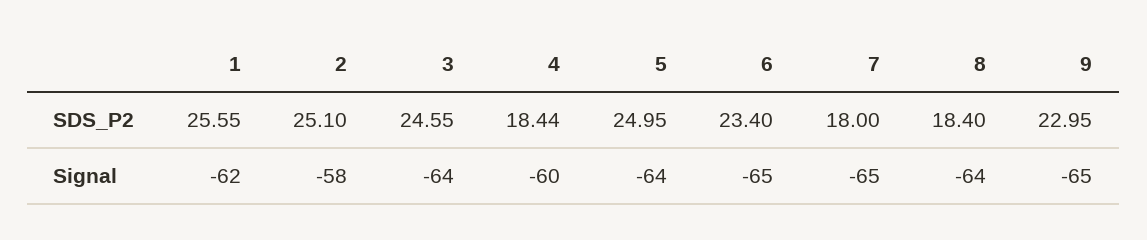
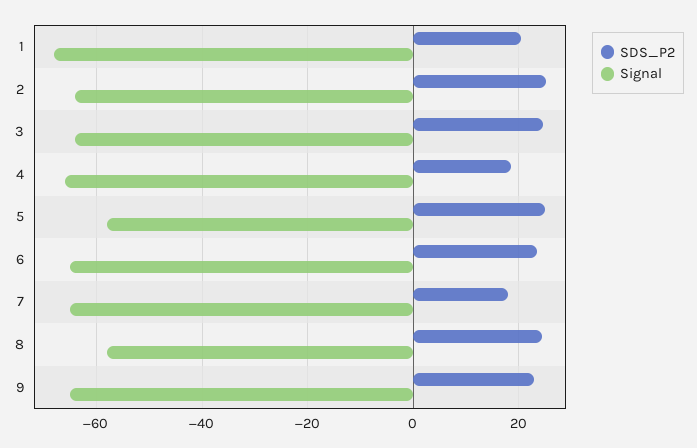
SDS_P2, 1: 25.55 -> 20
SDS_P2, 8: 18.4 -> 24
Signal, 1: -62 -> -68
Signal, 2: -58 -> -64
Signal, 4: -60 -> -66
Signal, 5: -64 -> -58
Signal, 8: -64 -> -58

